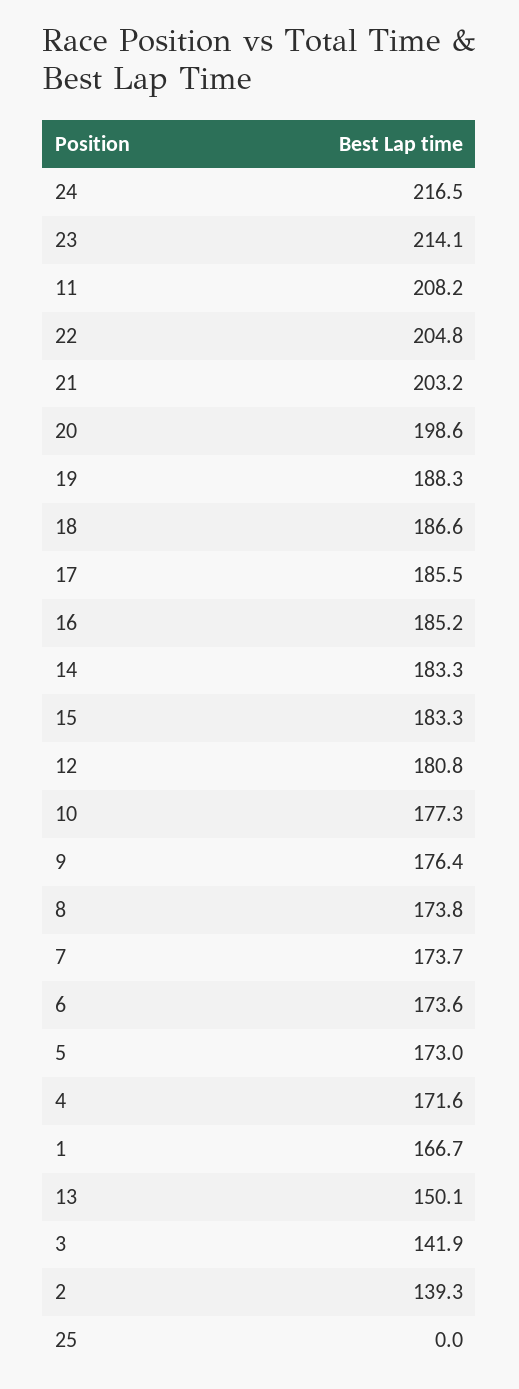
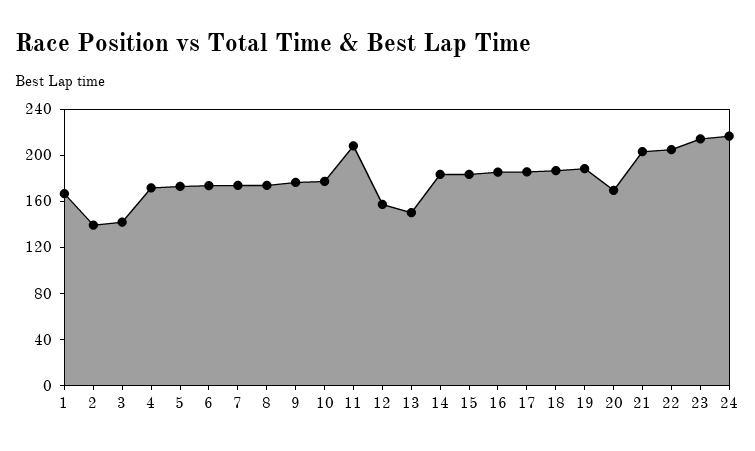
20: 198.6 -> 170
12: 180.8 -> 160
25: 0 -> none

